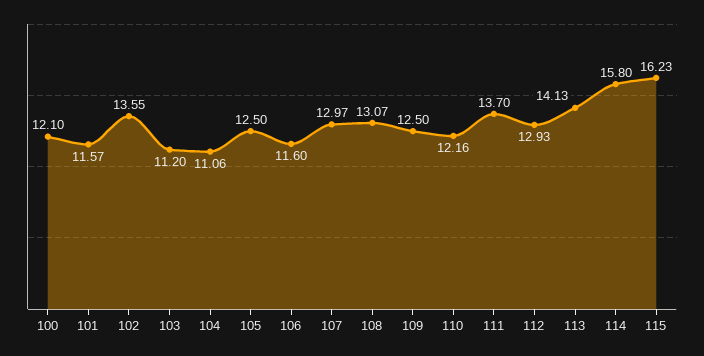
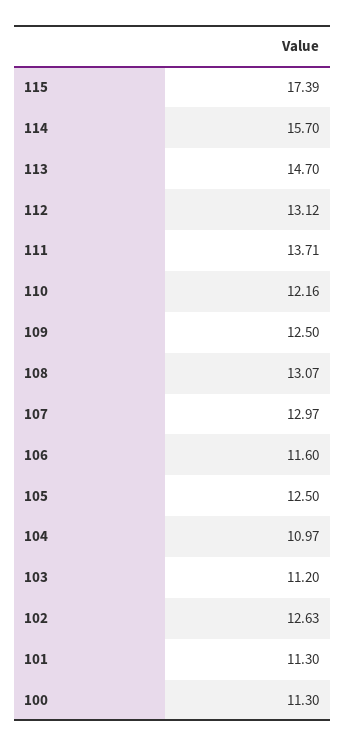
100: 12.1 -> 11.3
101: 11.57 -> 11.3
102: 13.55 -> 12.63
104: 11.06 -> 10.97
111: 13.7 -> 13.71
112: 12.93 -> 13.12
113: 14.13 -> 14.7
114: 15.8 -> 15.7
115: 16.23 -> 17.39

